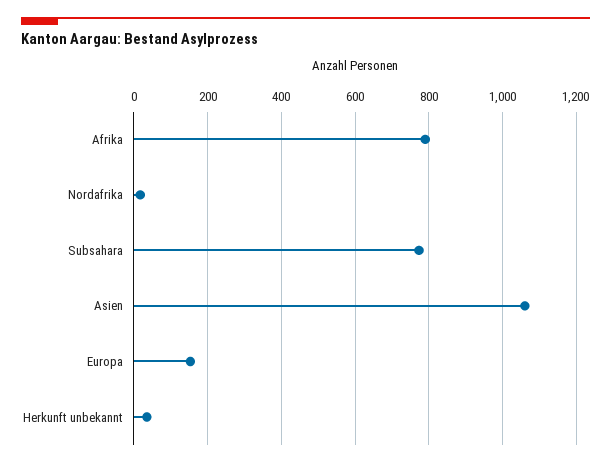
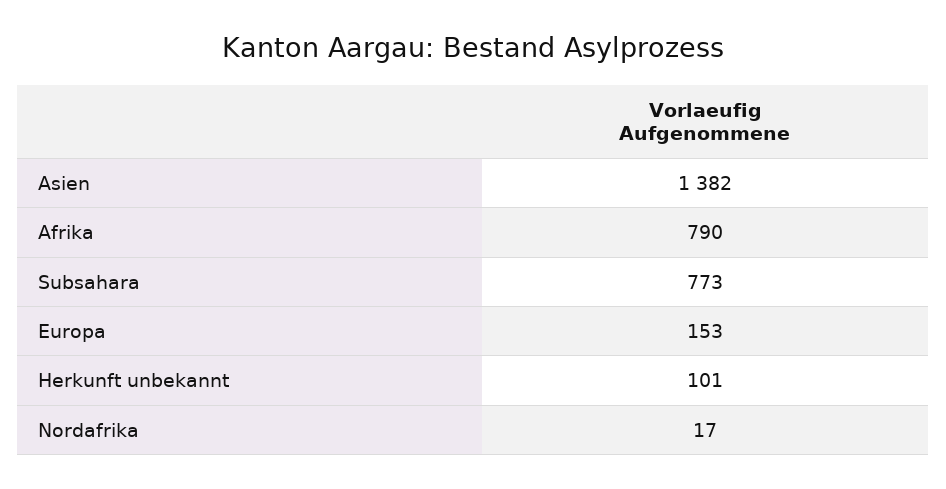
Asien: 1060 -> 1382
Herkunft unbekannt: 40 -> 101

